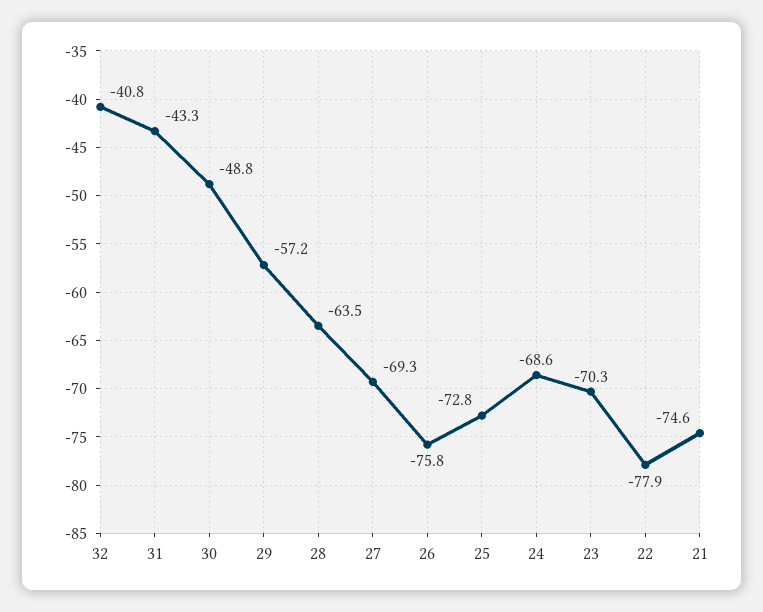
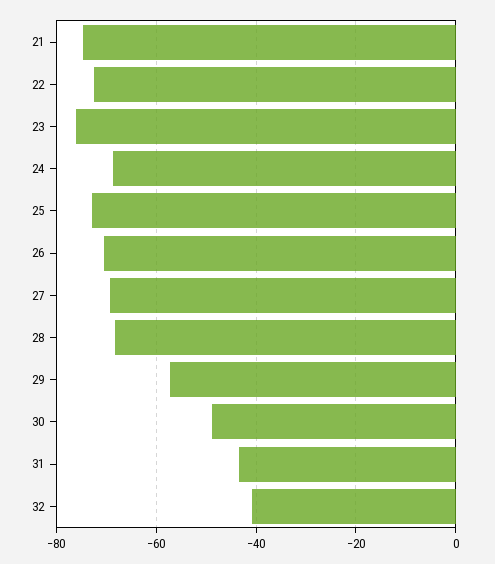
28: -63.5 -> -68
26: -75.8 -> -70
23: -70.3 -> -76
22: -77.9 -> -72

